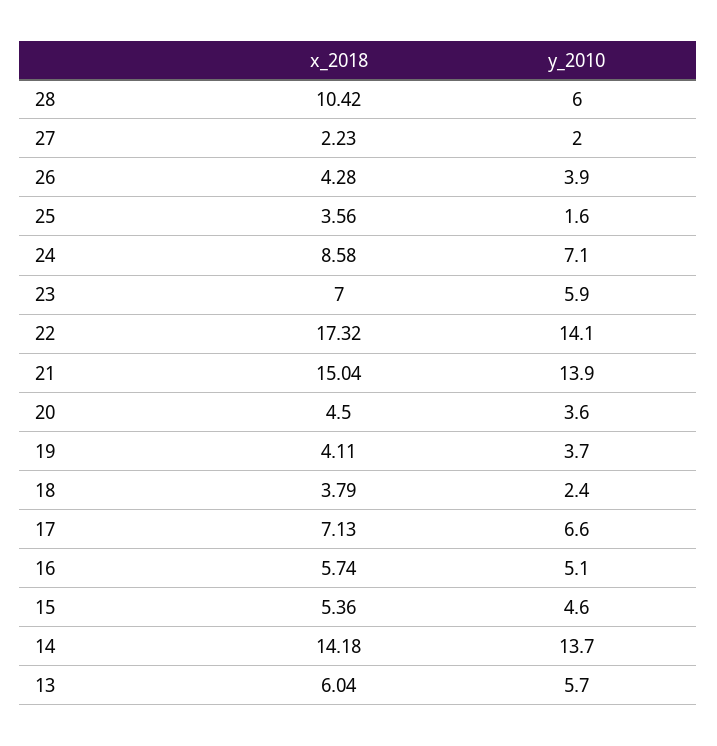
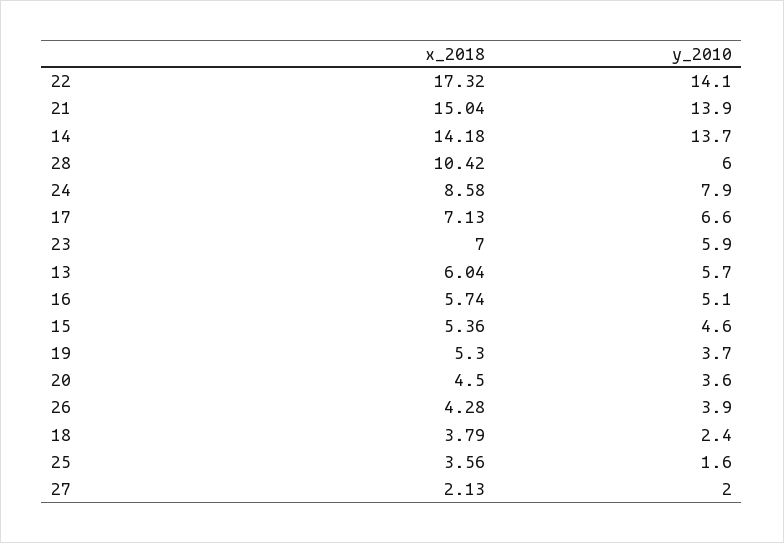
x_2018, 27: 2.23 -> 2.13
y_2010, 24: 7.1 -> 7.9
x_2018, 19: 4.11 -> 5.3

